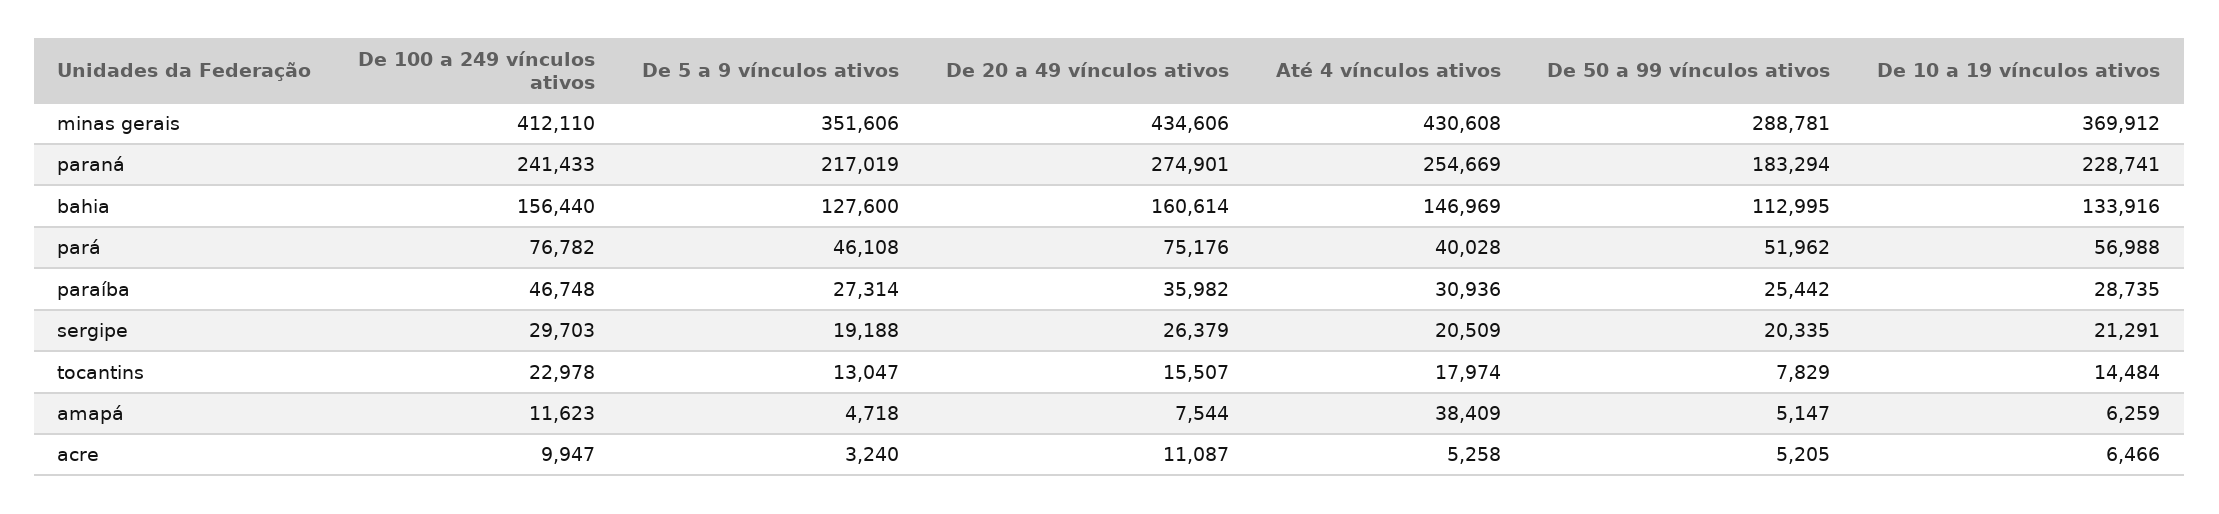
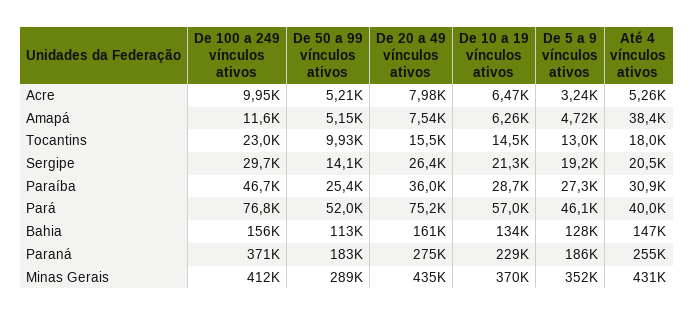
De 100 a 249 vínculos ativos, paraná: 241433 -> 371000
De 5 a 9 vínculos ativos, paraná: 217019 -> 186000
De 50 a 99 vínculos ativos, sergipe: 20335 -> 14100
De 50 a 99 vínculos ativos, tocantins: 7829 -> 9930
De 20 a 49 vínculos ativos, acre: 11087 -> 7980

